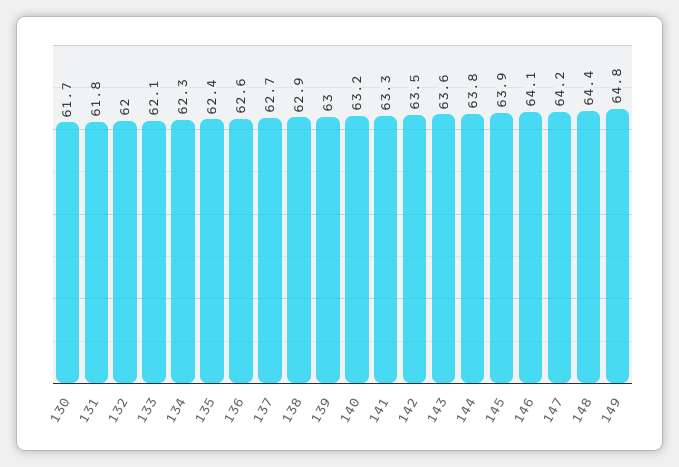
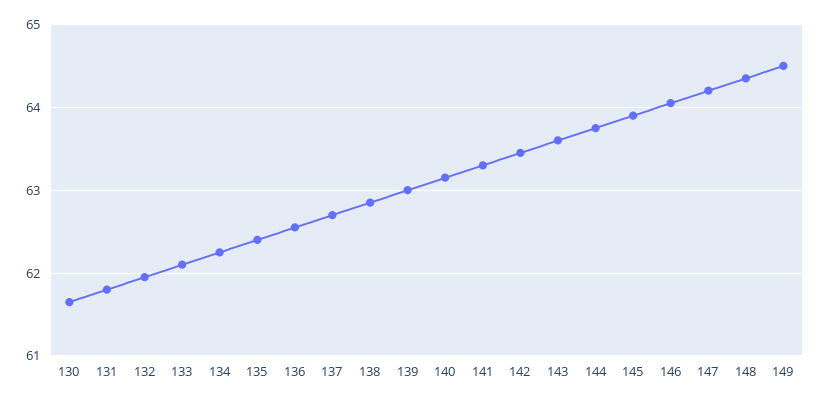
149: 64.8 -> 64.5

